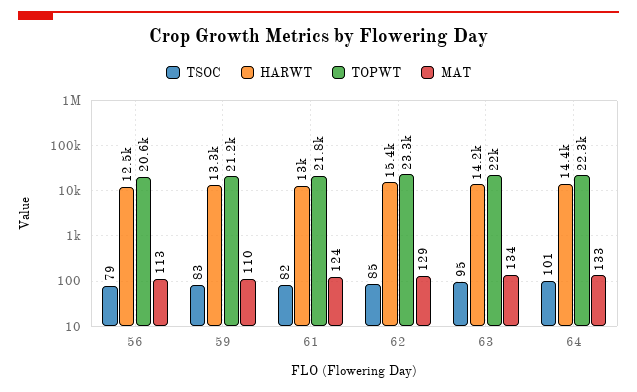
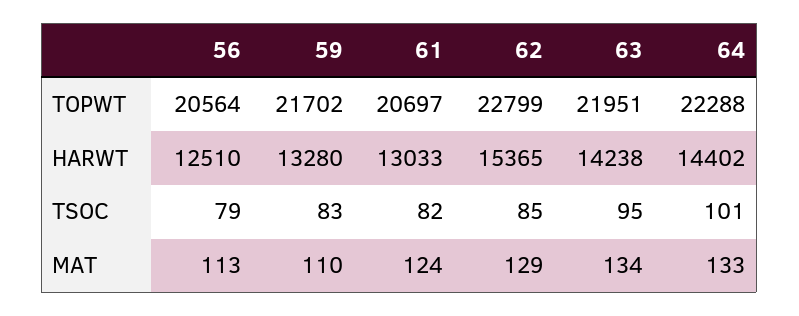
TOPWT, 59: 21200 -> 21702
TOPWT, 61: 21800 -> 20697
TOPWT, 62: 23300 -> 22799

